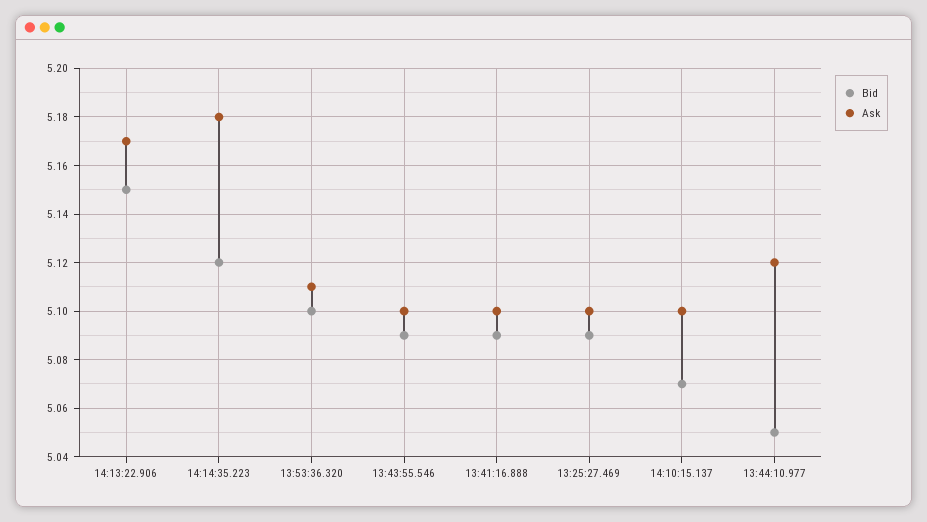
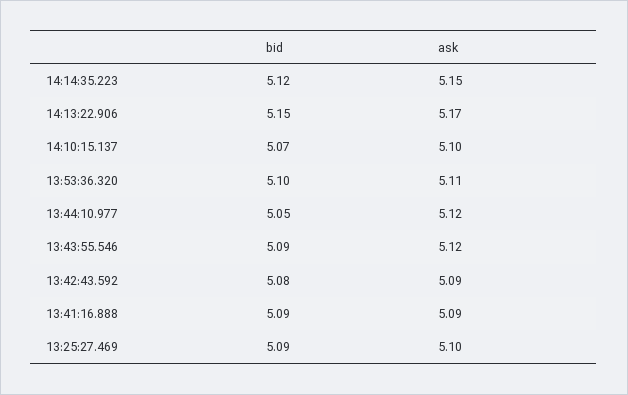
Ask, 14:14:35.223: 5.18 -> 5.15
Ask, 13:43:55.546: 5.1 -> 5.12
Ask, 13:41:16.888: 5.1 -> 5.09
Bid, 13:42:43.592: none -> 5.08
Ask, 13:42:43.592: none -> 5.09

